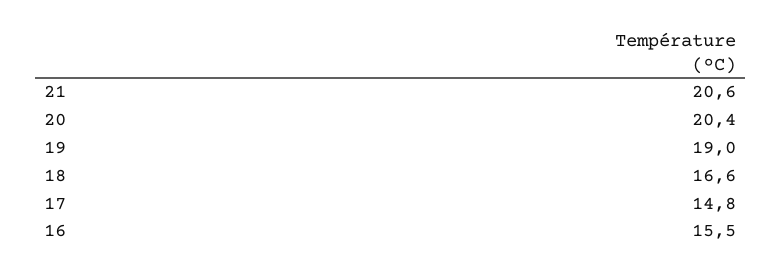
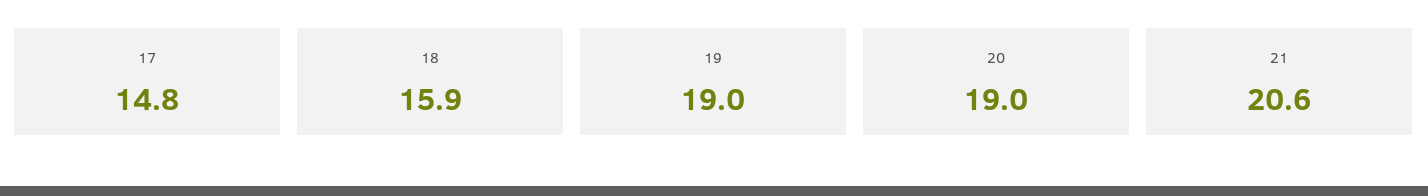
20: 20.4 -> 19
18: 16.6 -> 15.9
16: 15.5 -> none

